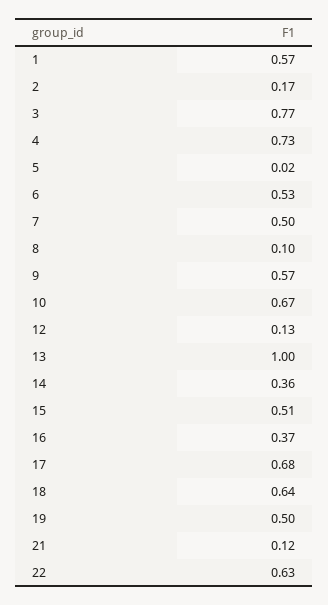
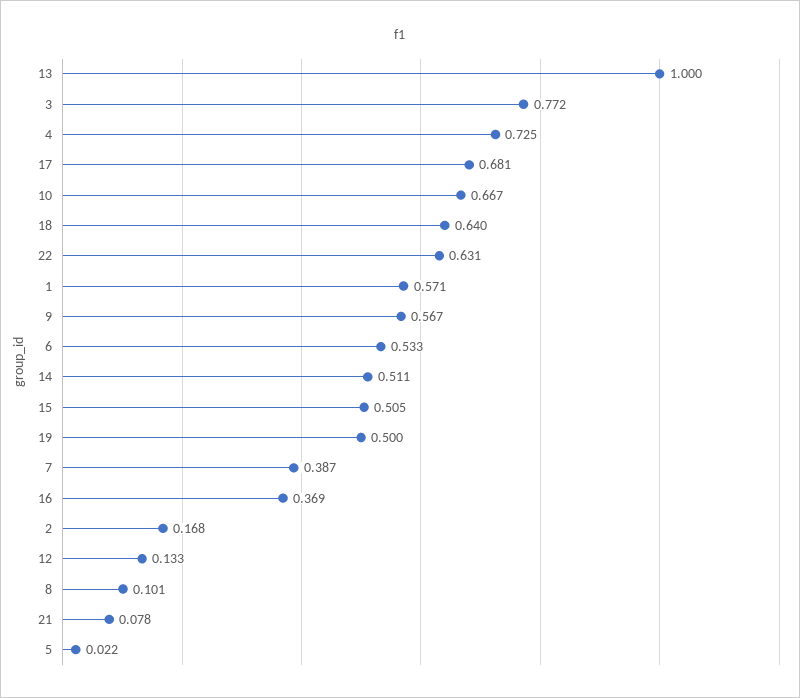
7: 0.5 -> 0.387
14: 0.36 -> 0.511
21: 0.12 -> 0.078

